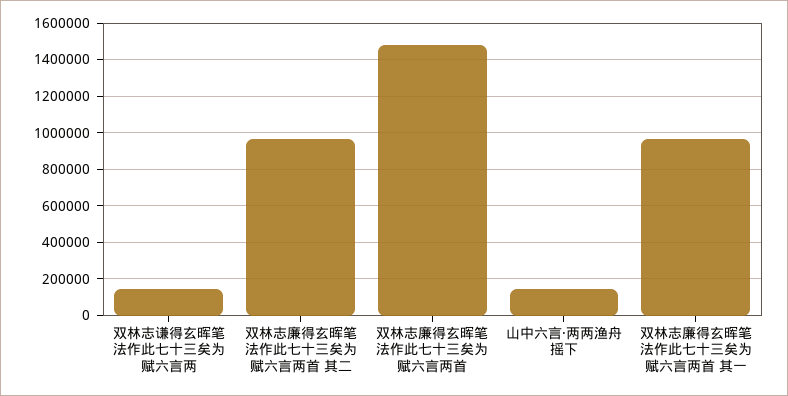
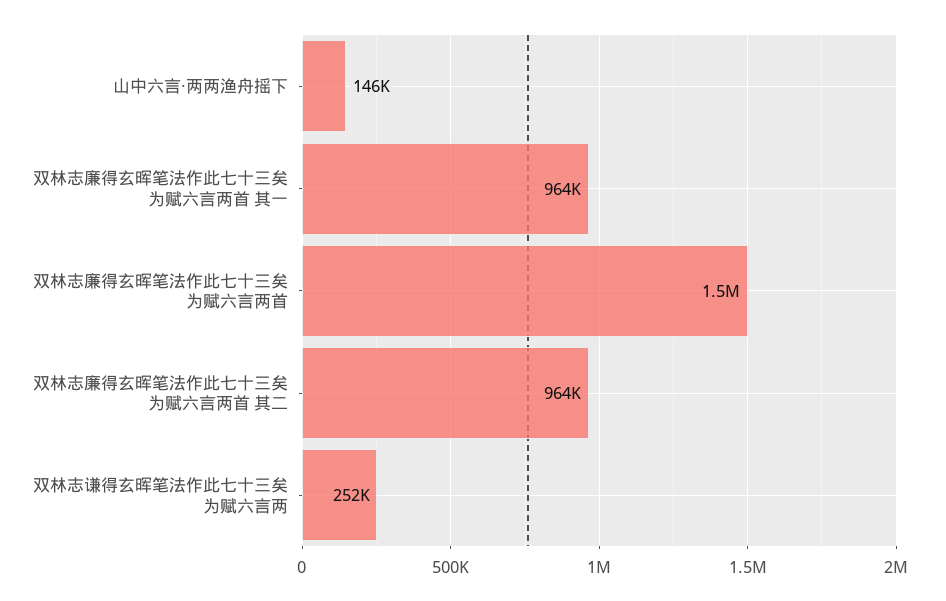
双林志谦得玄晖笔法作此七十三矣为赋六言两: 150000 -> 252000

